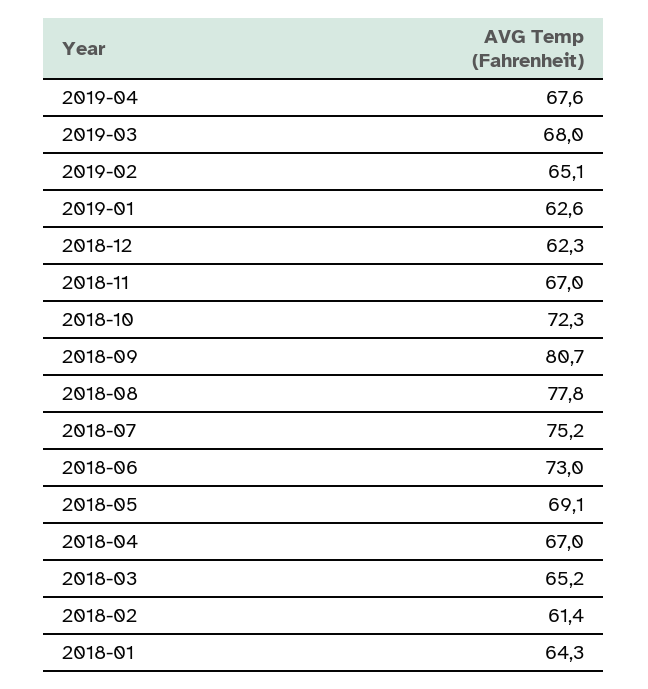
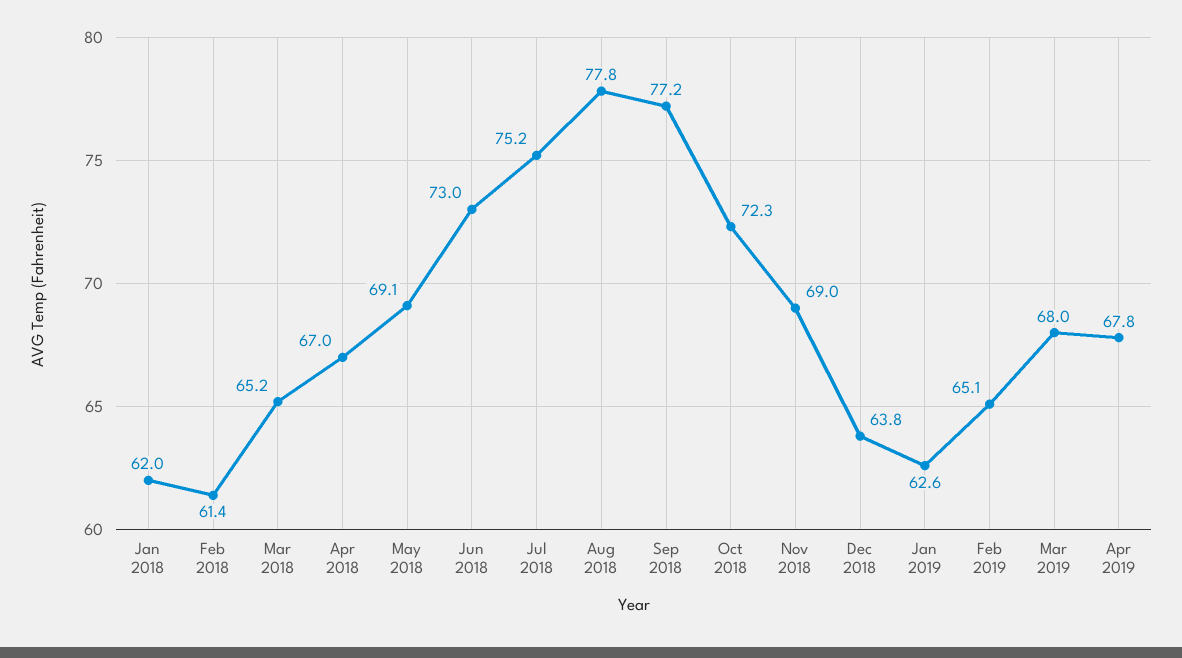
2019-04: 67.6 -> 67.8
2018-12: 62.3 -> 63.8
2018-11: 67 -> 69
2018-09: 80.7 -> 77.2
2018-01: 64.3 -> 62

